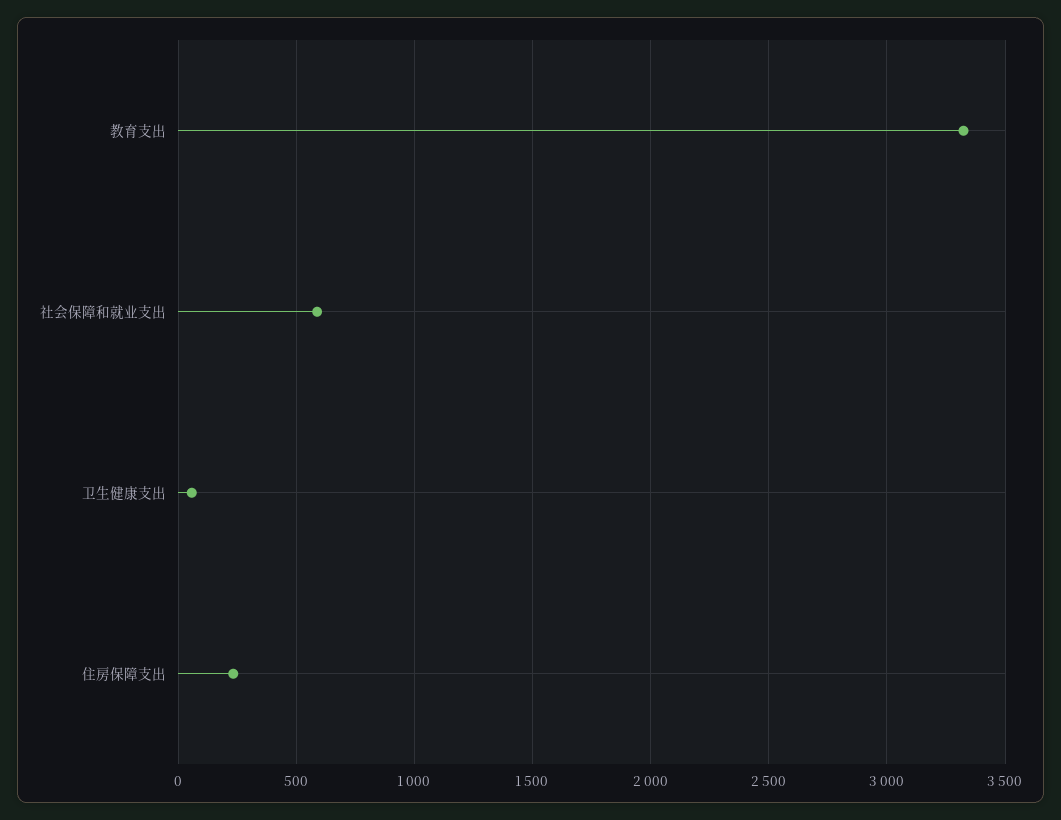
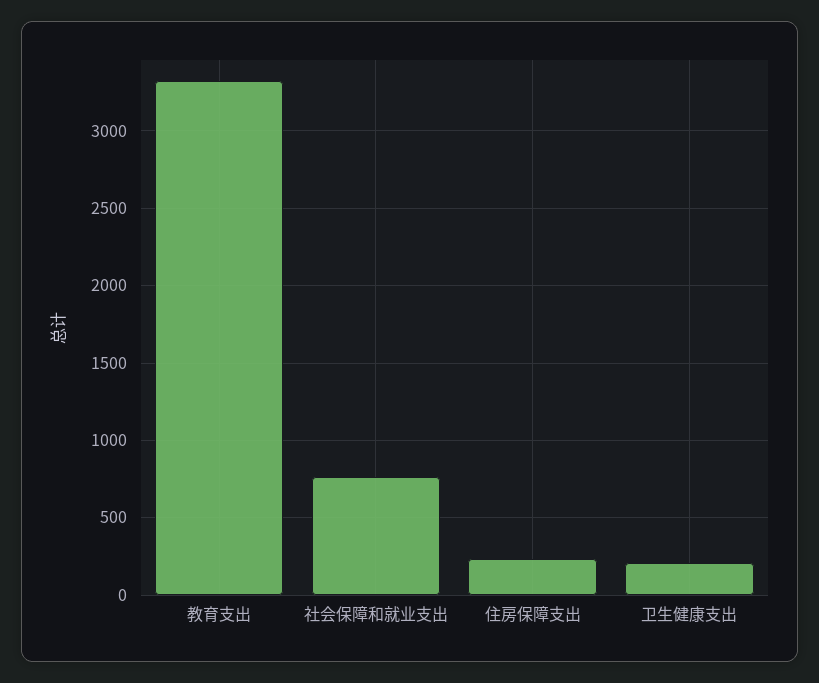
社会保障和就业支出: 600 -> 750
卫生健康支出: 50 -> 200

